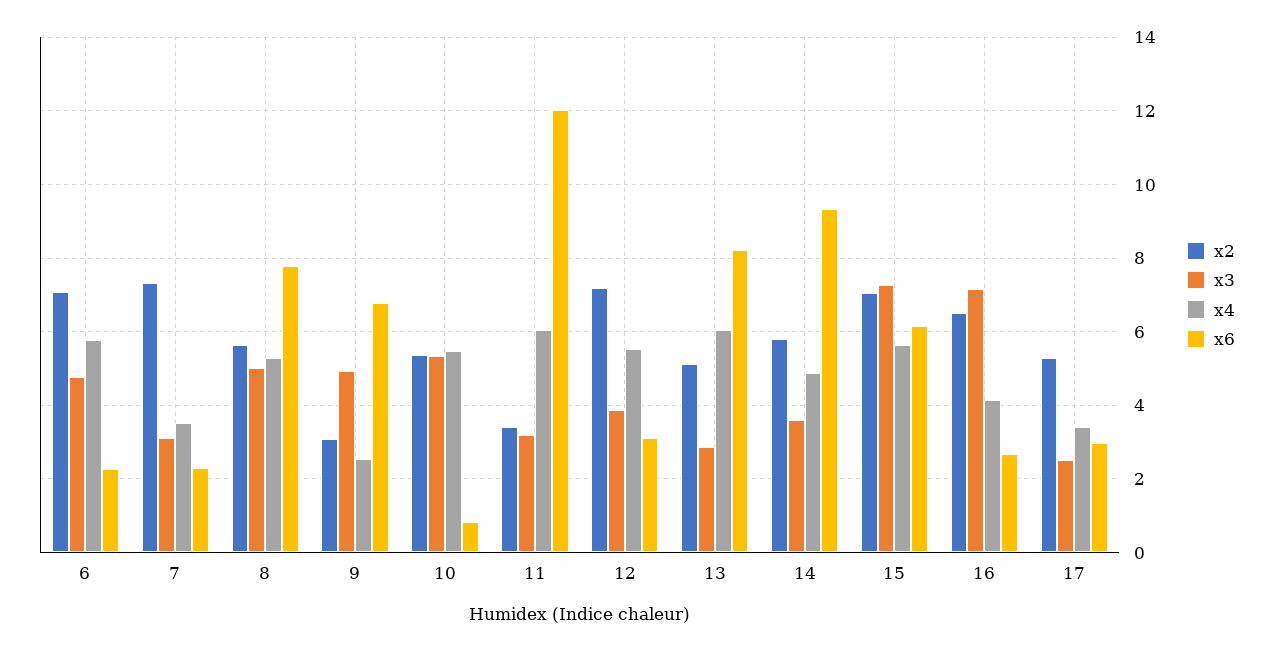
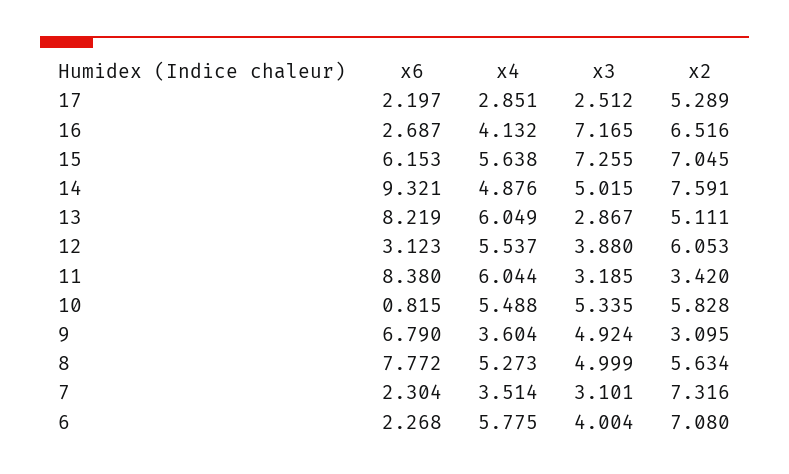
x3, 6: 4.8 -> 4.004
x4, 9: 2.6 -> 3.604
x2, 10: 5.4 -> 5.828
x6, 11: 12 -> 8.38
x2, 12: 7.2 -> 6.053
x2, 14: 5.8 -> 7.591
x3, 14: 3.6 -> 5.015
x4, 17: 3.4 -> 2.851
x6, 17: 3 -> 2.197

